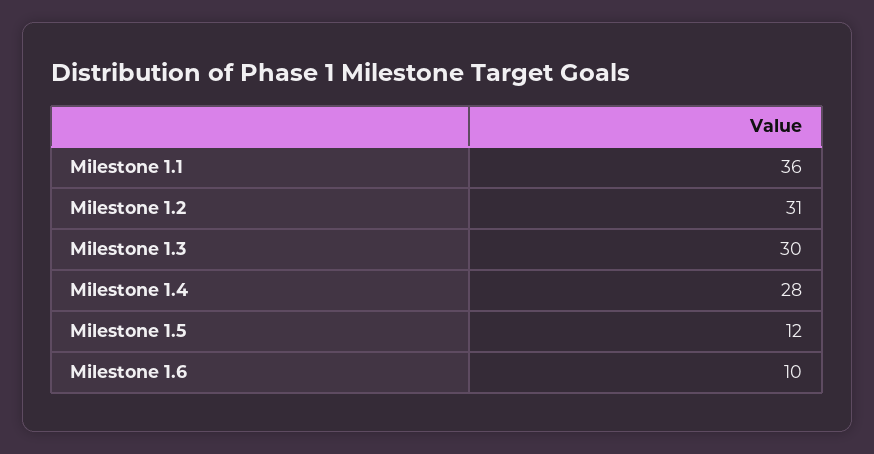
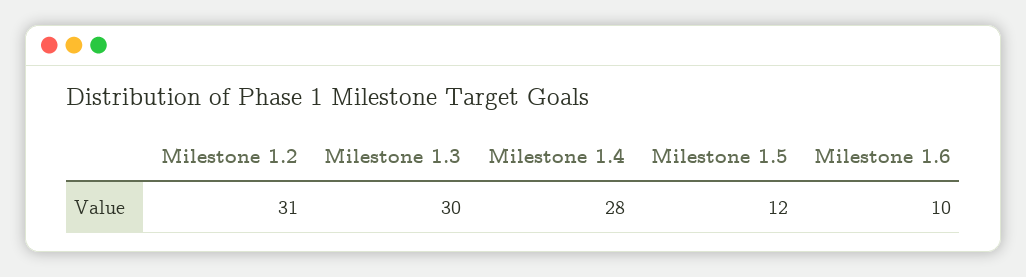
Milestone 1.1: 36 -> none

